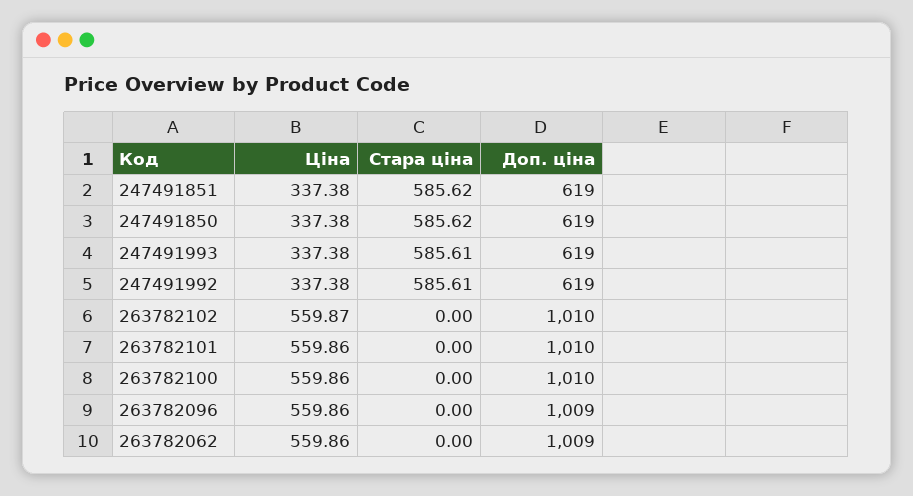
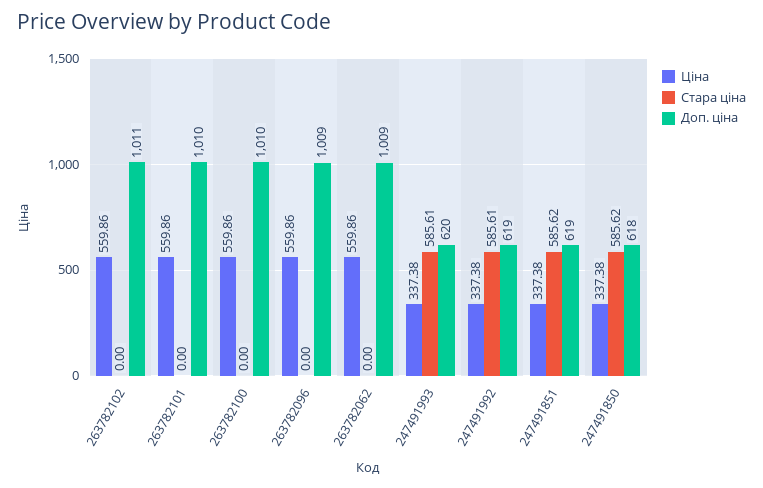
Доп. ціна, 247491850: 619 -> 618
Доп. ціна, 247491993: 619 -> 620
Ціна, 263782102: 559.87 -> 559.86
Доп. ціна, 263782102: 1010 -> 1011

